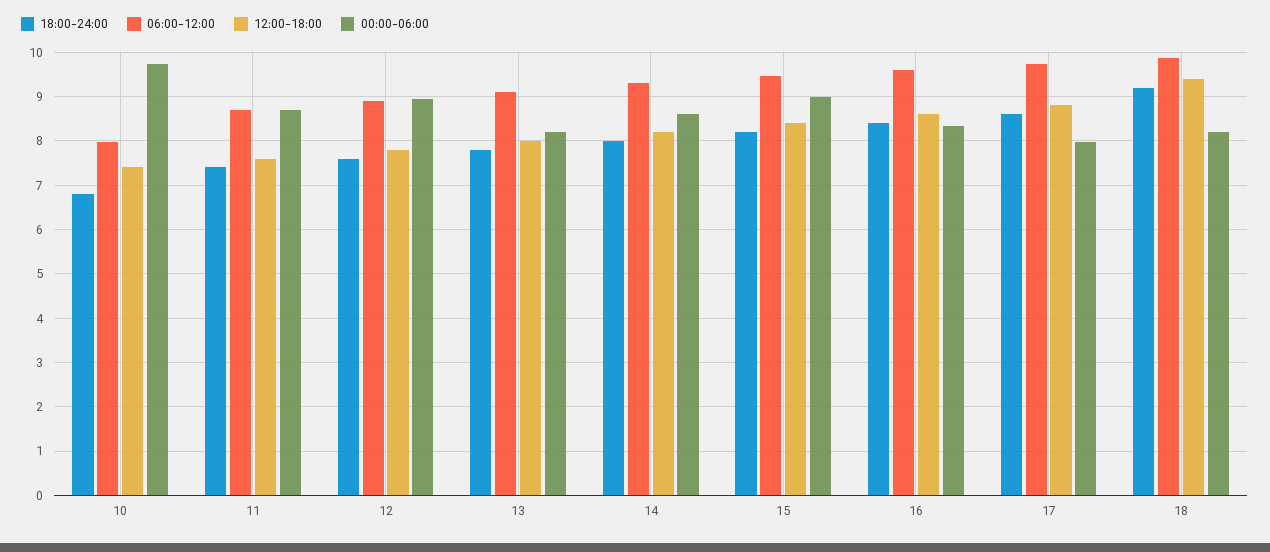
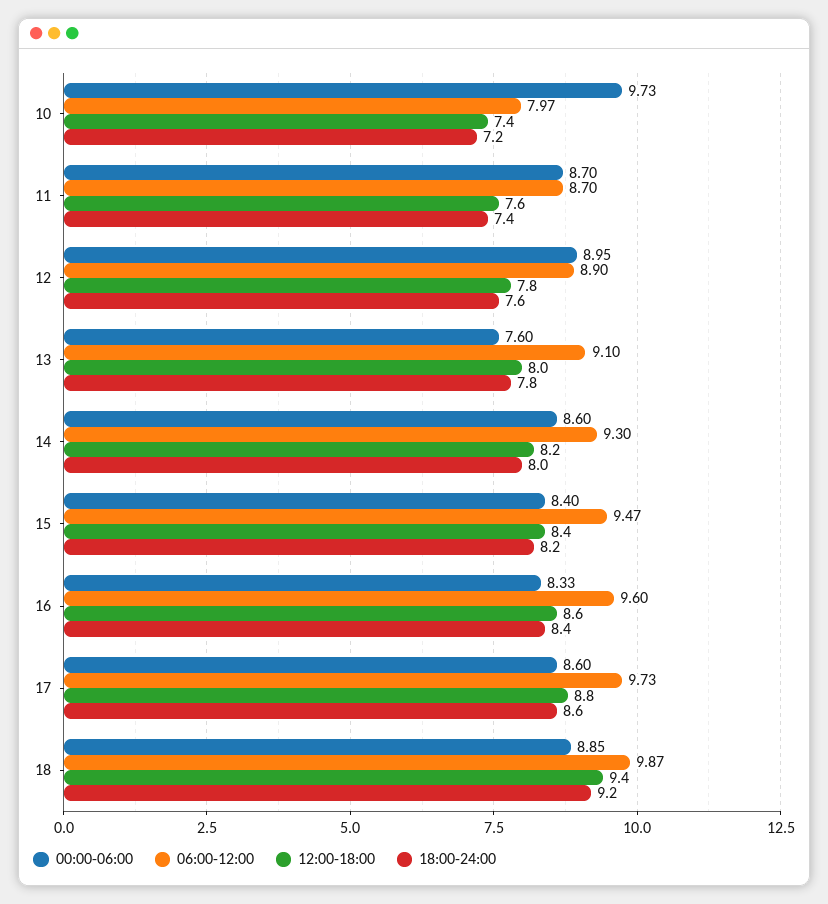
18:00-24:00, 10: 6.8 -> 7.2
00:00-06:00, 13: 8.2 -> 7.6
00:00-06:00, 15: 9 -> 8.4
00:00-06:00, 17: 8 -> 8.6
00:00-06:00, 18: 8.2 -> 8.85

